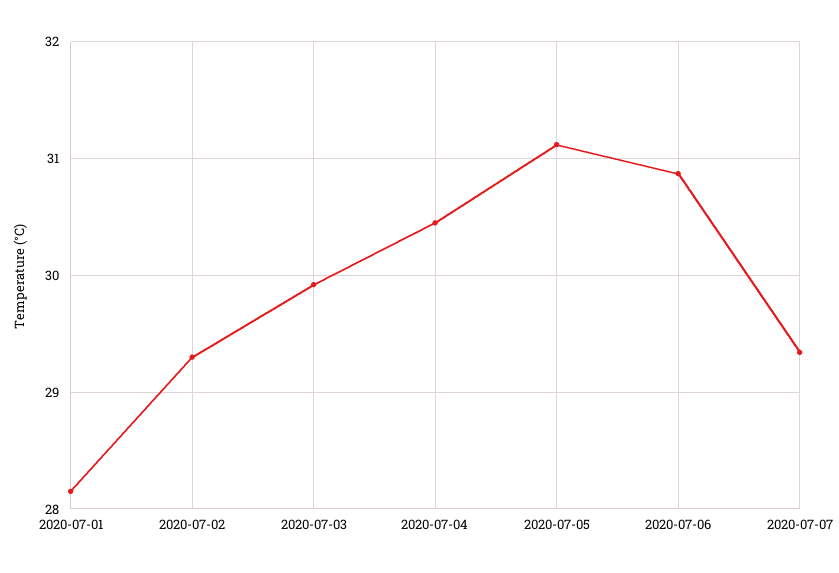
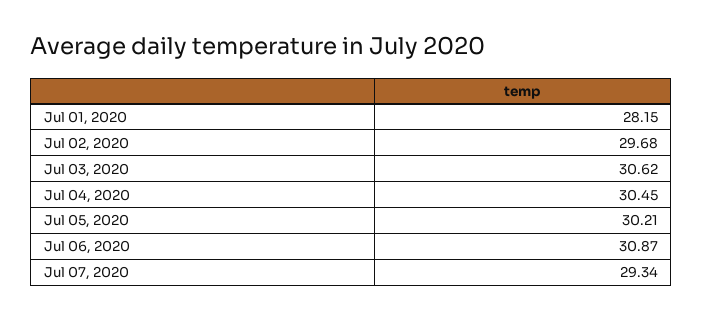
2020-07-02: 29.3 -> 29.68
2020-07-03: 29.9 -> 30.62
2020-07-05: 31.1 -> 30.21

